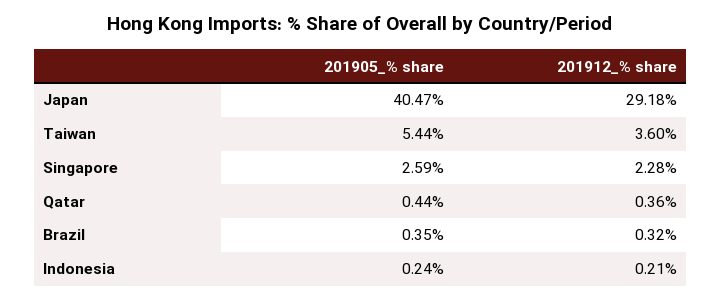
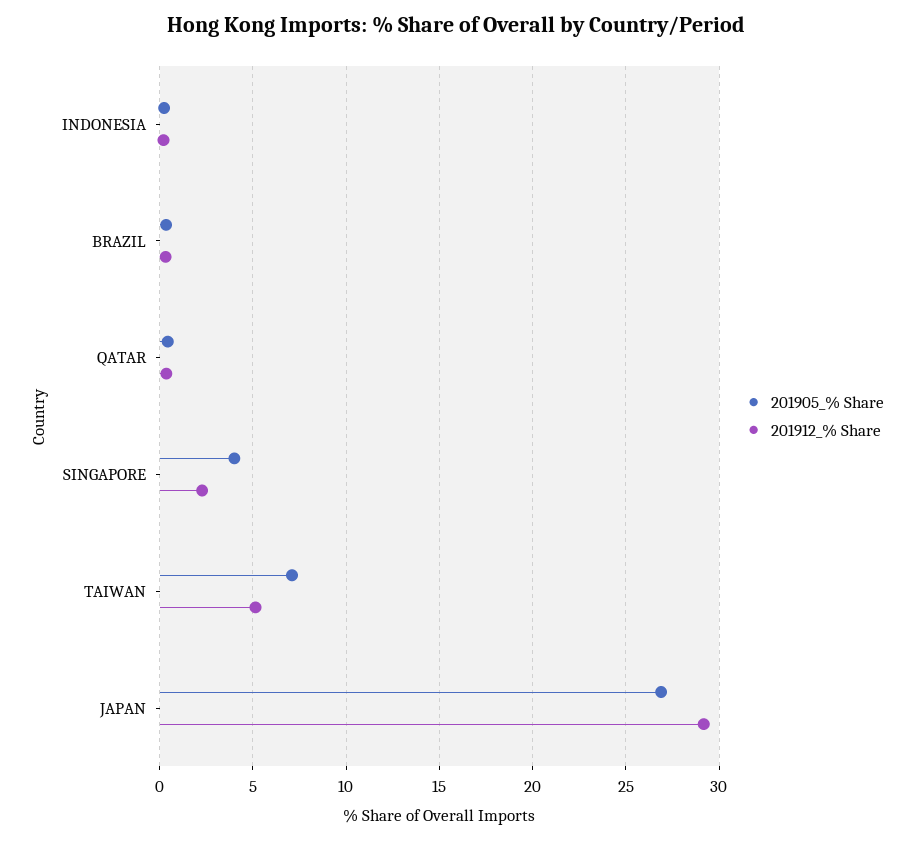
201905_% share, Japan: 40.47 -> 27
201905_% share, Taiwan: 5.44 -> 7
201912_% share, Taiwan: 3.6 -> 5
201905_% share, Singapore: 2.59 -> 4

